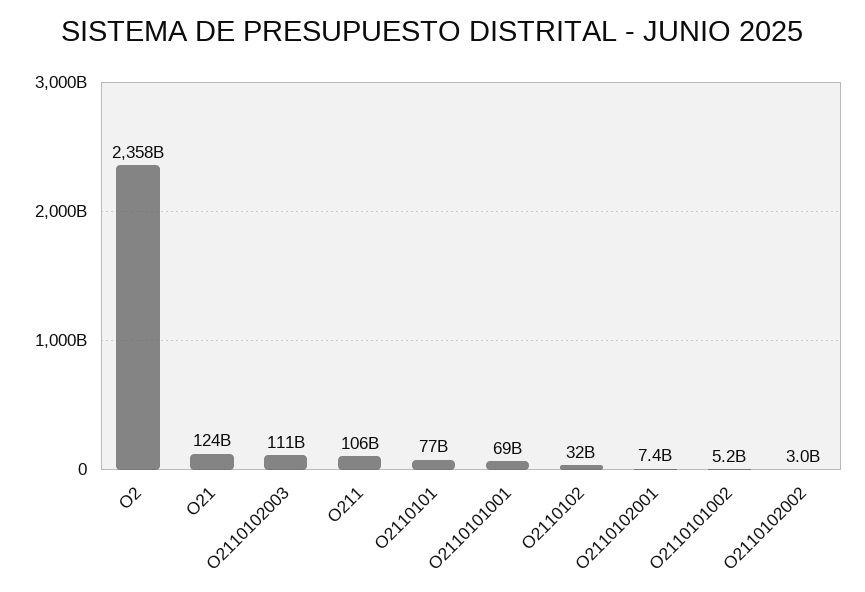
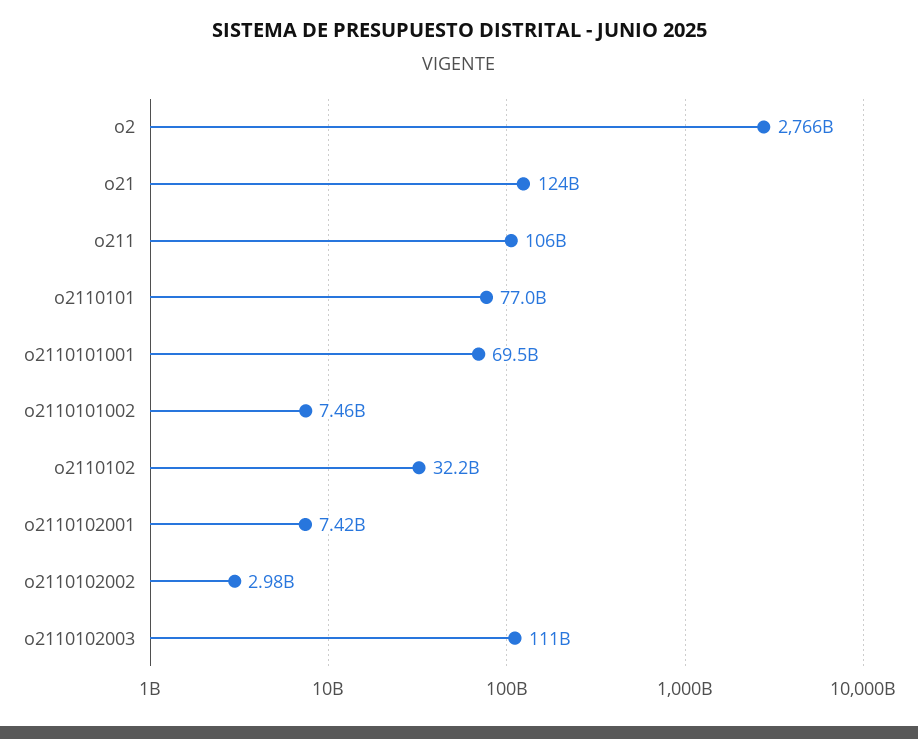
O2: 2358000000000 -> 2766000000000
O2110101002: 5200000000 -> 7460000000

